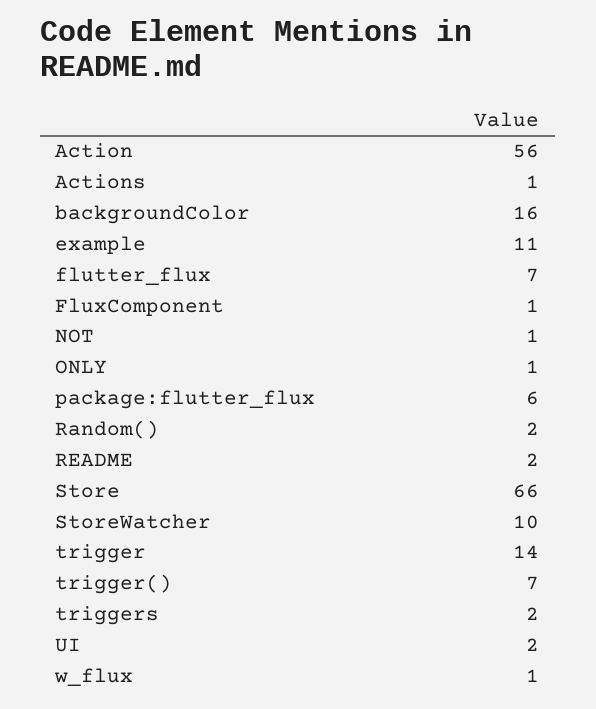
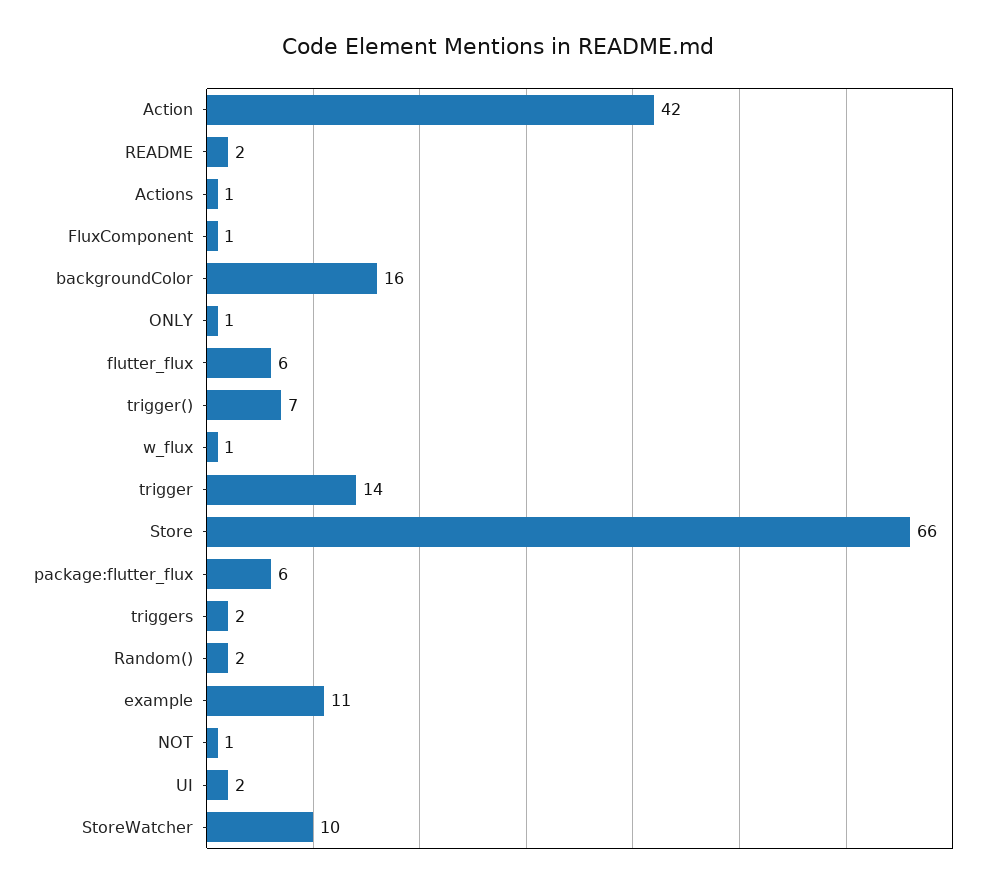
Action: 56 -> 42
flutter_flux: 7 -> 6

